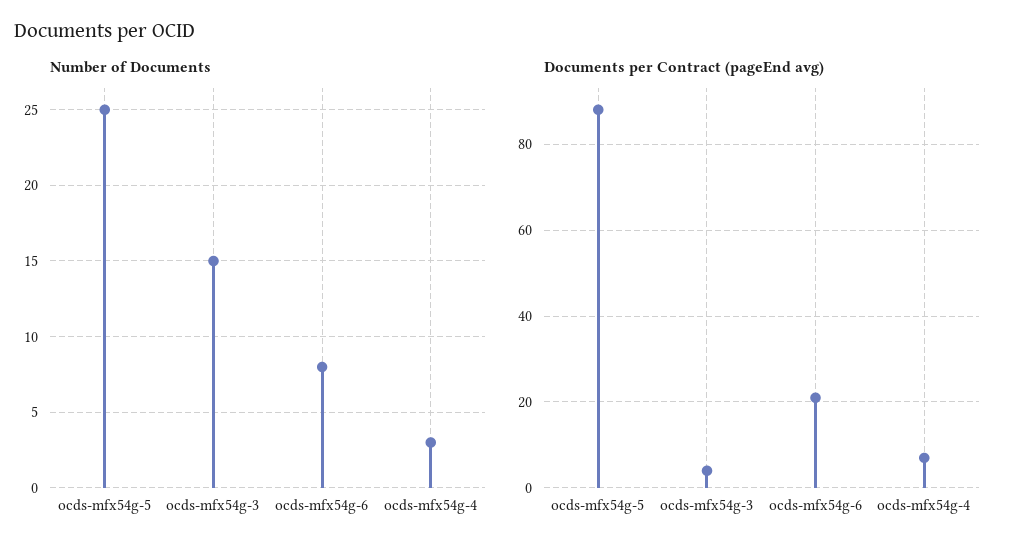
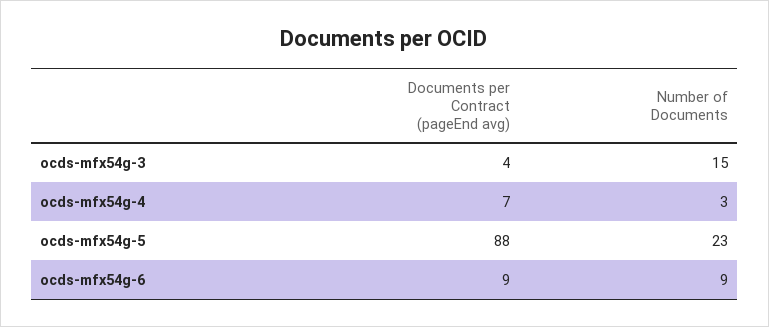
Number of Documents, ocds-mfx54g-5: 25 -> 23
Number of Documents, ocds-mfx54g-6: 8 -> 9
Documents per Contract (pageEnd avg), ocds-mfx54g-6: 20 -> 9

